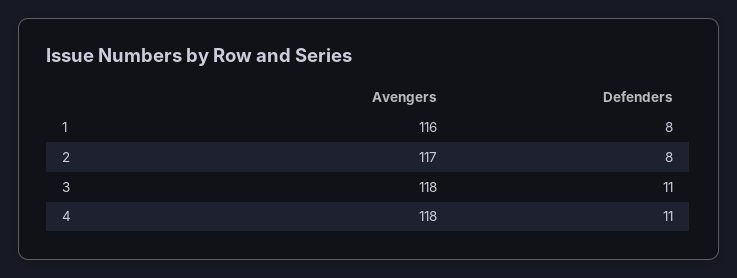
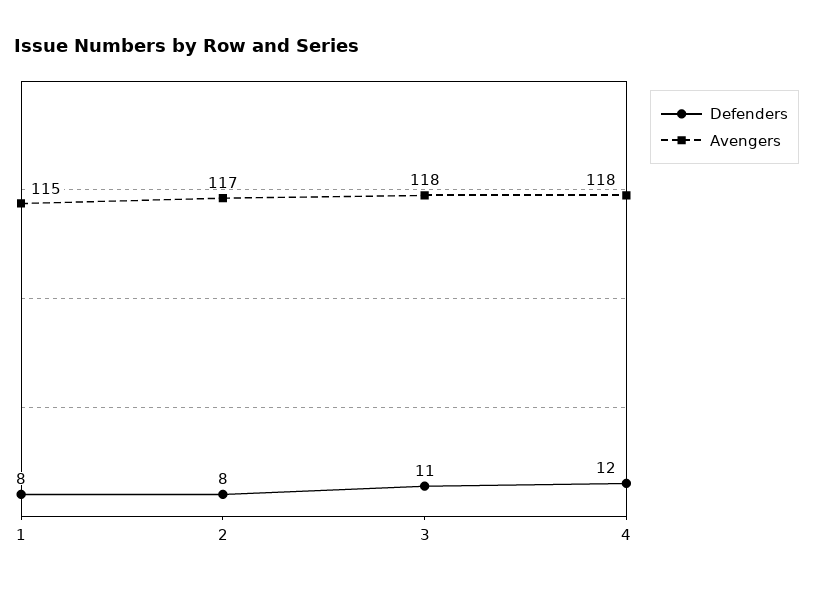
Avengers, 1: 116 -> 115
Defenders, 4: 11 -> 12

